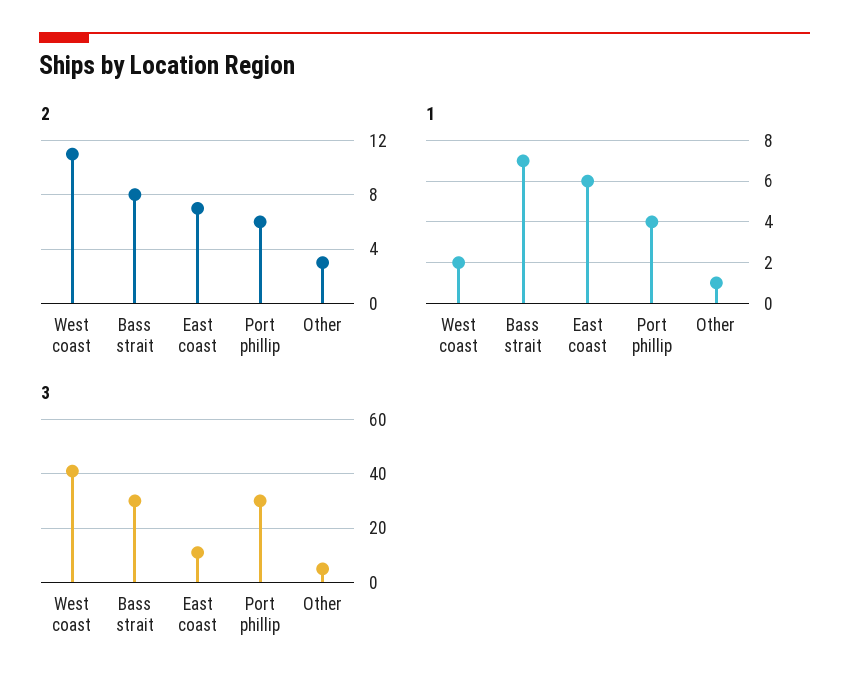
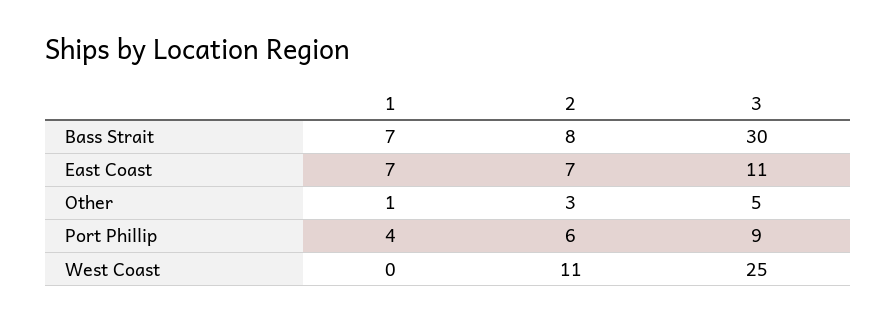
1, West coast: 2 -> 0
1, East coast: 6 -> 7
3, West coast: 40 -> 25
3, Port phillip: 30 -> 9

